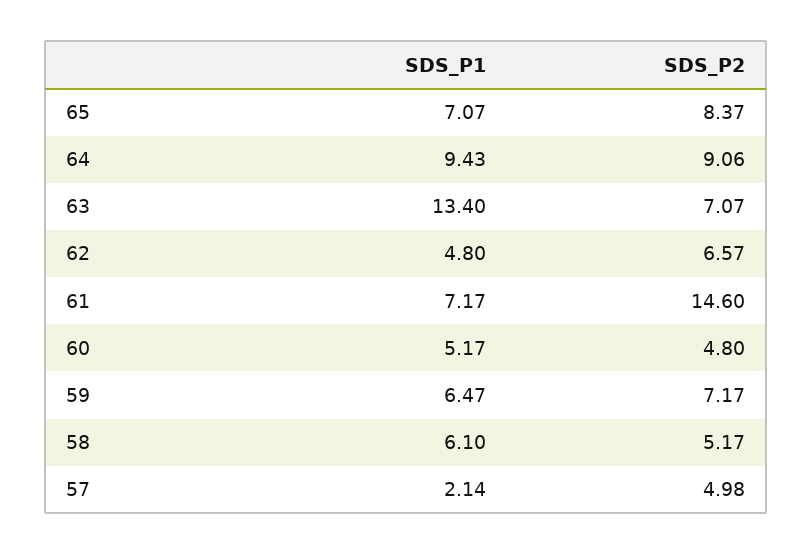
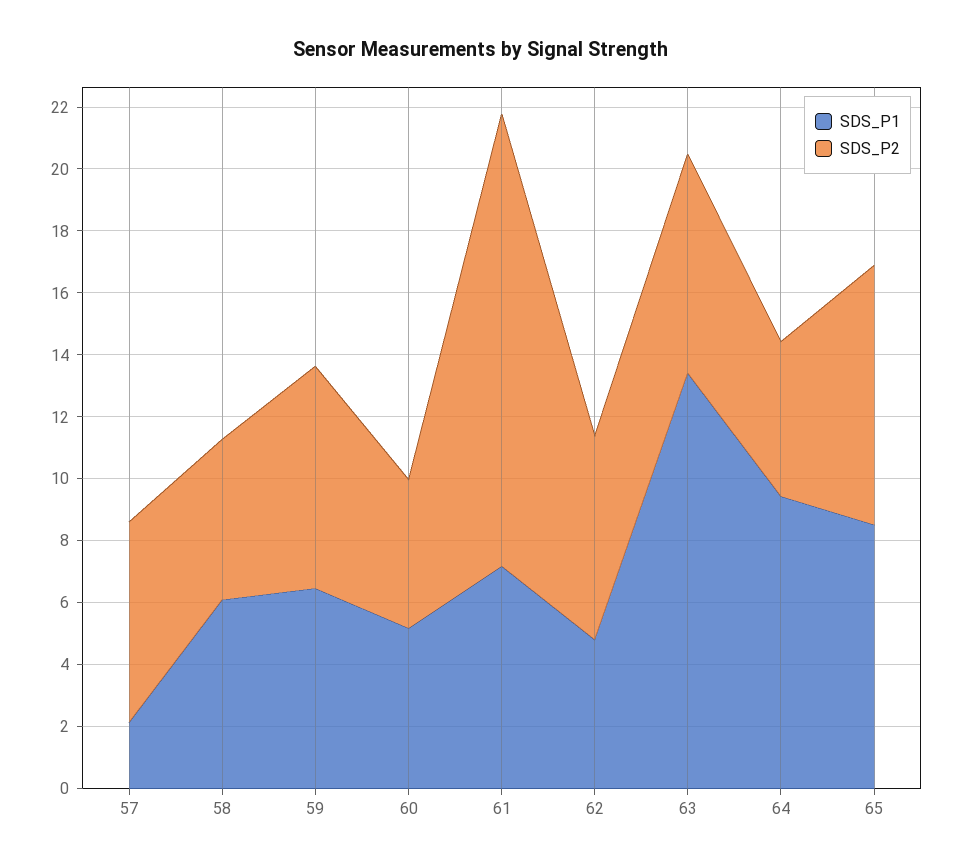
SDS_P1, 65: 7.07 -> 8.5
SDS_P2, 64: 9.06 -> 5
SDS_P2, 57: 4.98 -> 6.5

